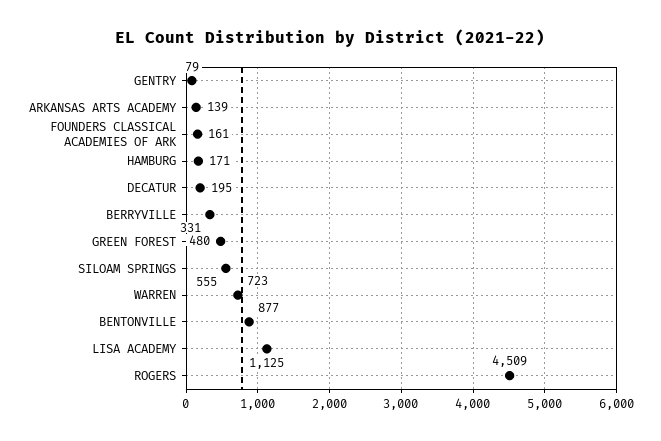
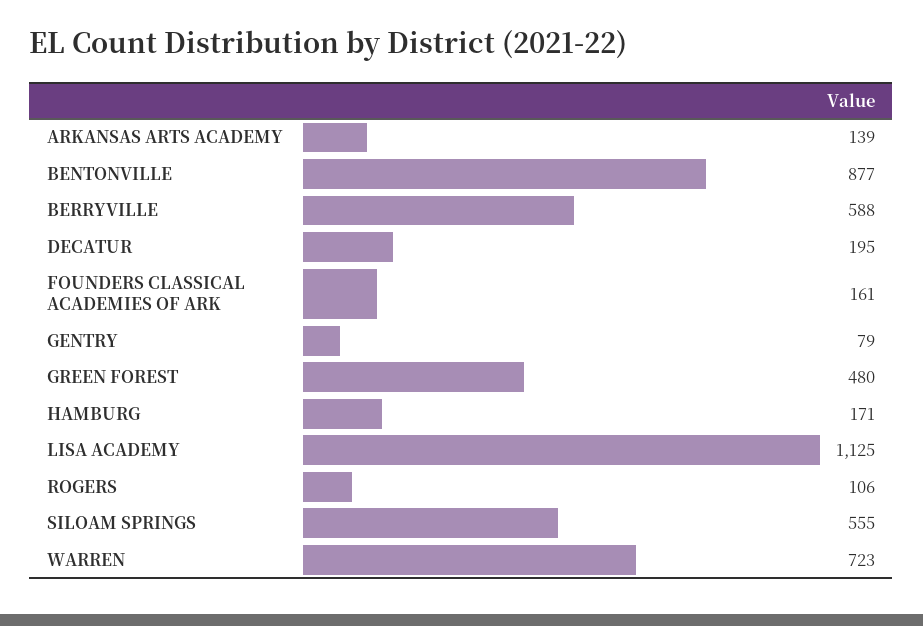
BERRYVILLE: 331 -> 588
ROGERS: 4509 -> 106

